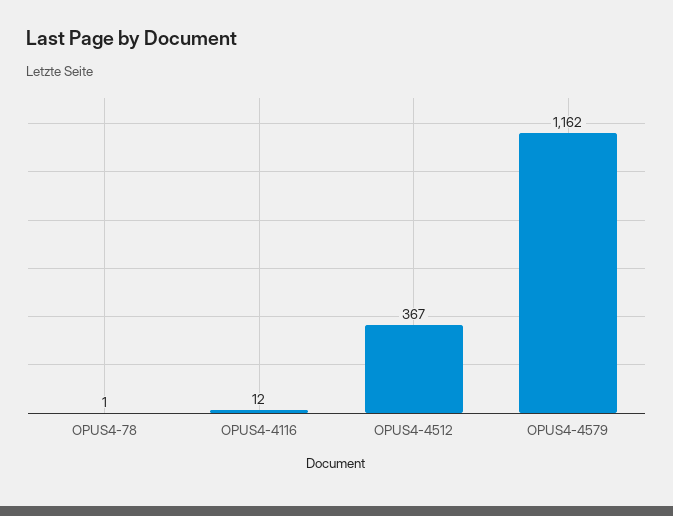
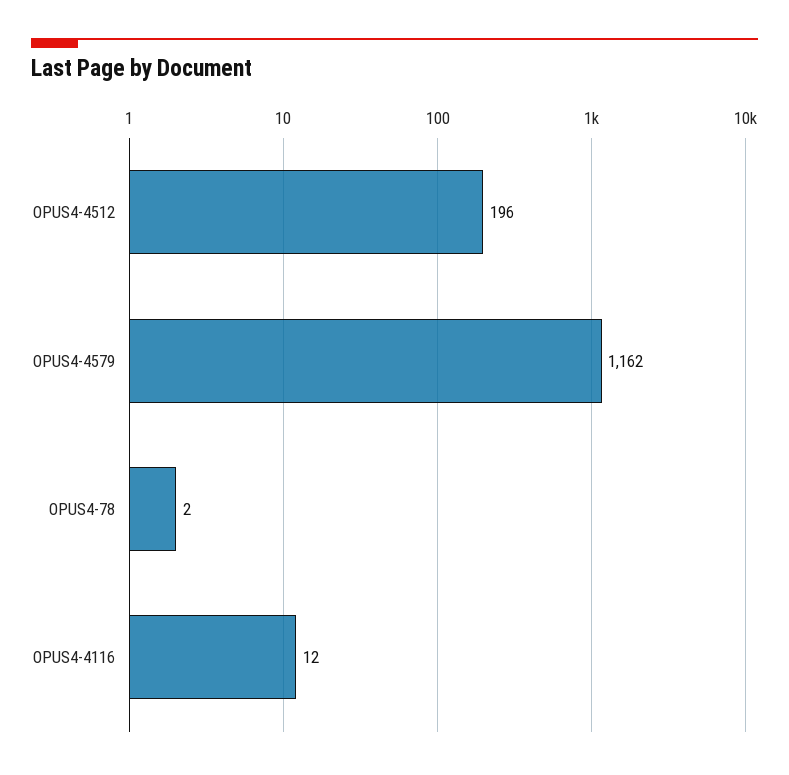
OPUS4-78: 1 -> 2
OPUS4-4512: 367 -> 196

